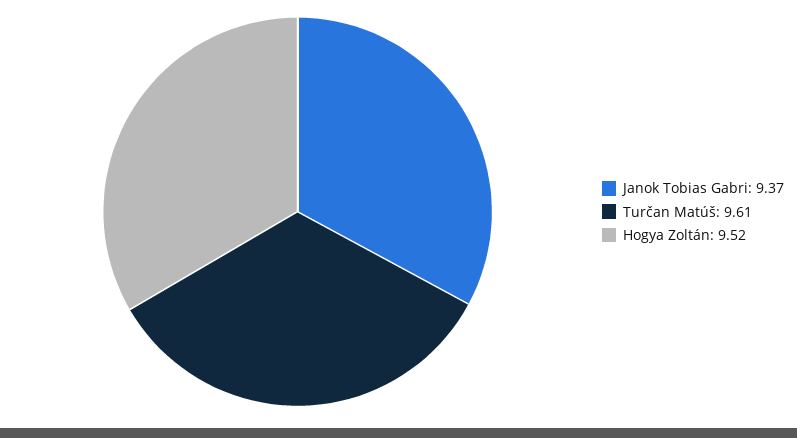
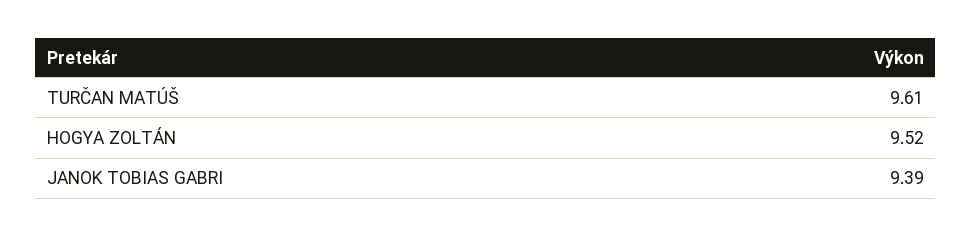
Janok Tobias Gabri: 9.37 -> 9.39

